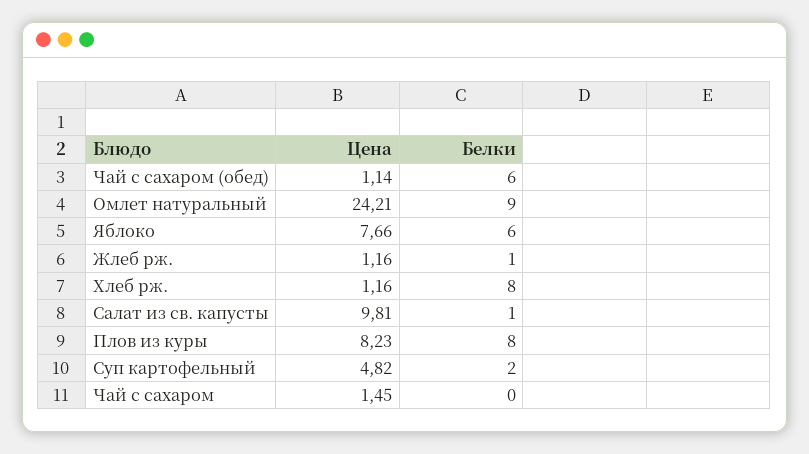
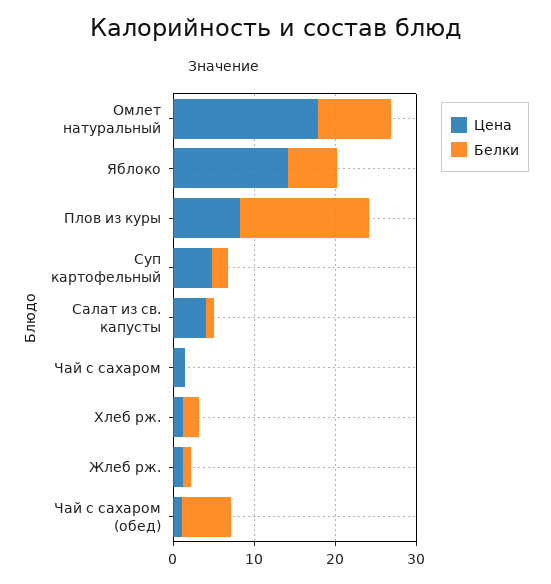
Цена, Омлет натуральный: 24.21 -> 18
Цена, Яблоко: 7.66 -> 14
Белки, Хлеб рж.: 8 -> 2
Цена, Салат из св. капусты: 9.81 -> 4
Белки, Плов из куры: 8 -> 16

